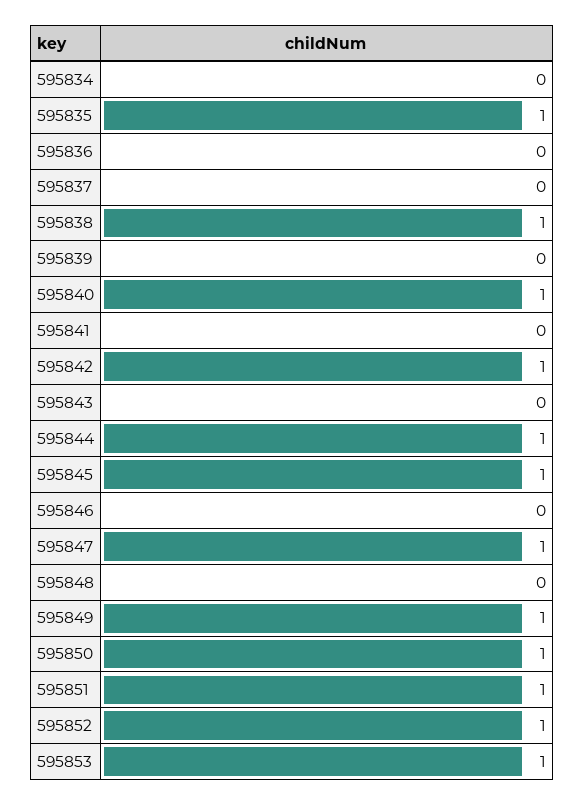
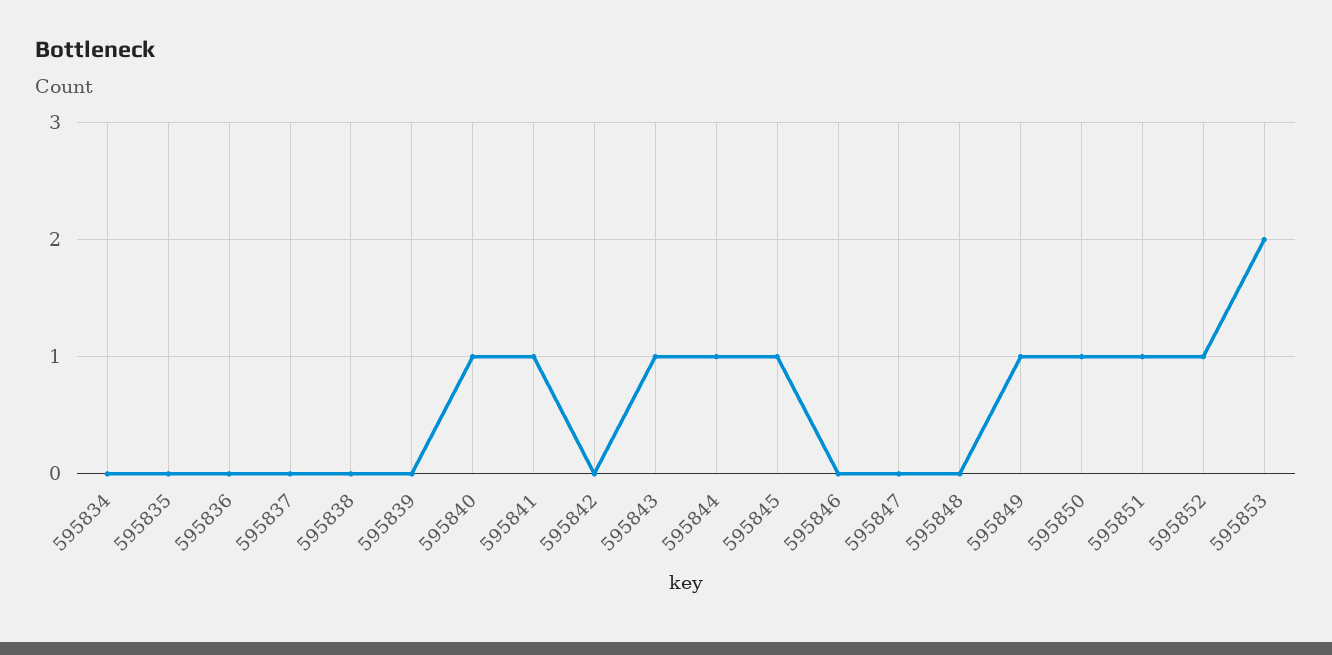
595835: 1 -> 0
595838: 1 -> 0
595841: 0 -> 1
595842: 1 -> 0
595843: 0 -> 1
595847: 1 -> 0
595853: 1 -> 2

